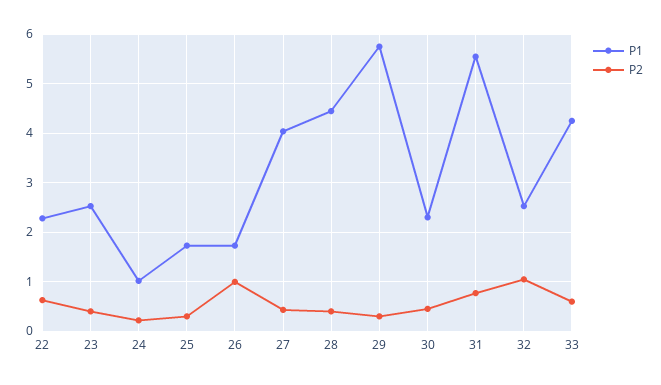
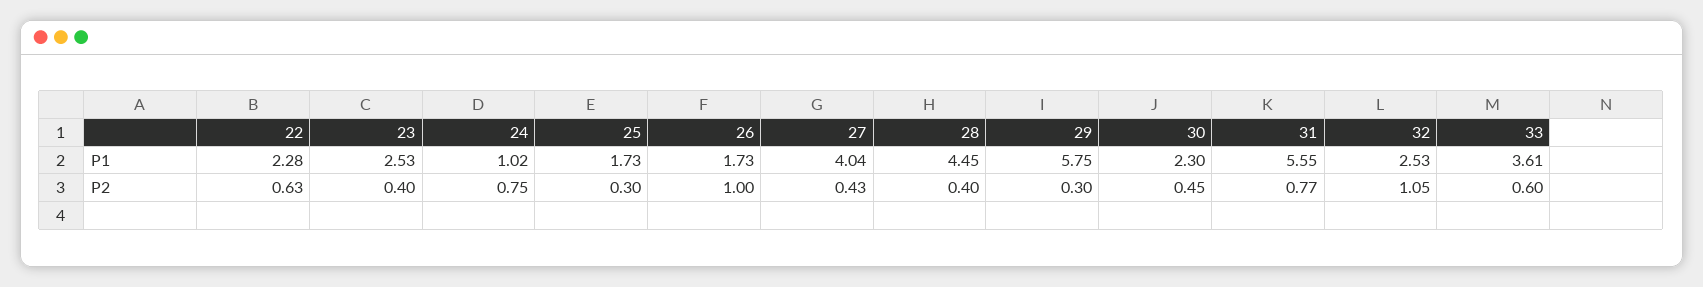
P2, 24: 0.2 -> 0.75
P1, 33: 4.2 -> 3.61

